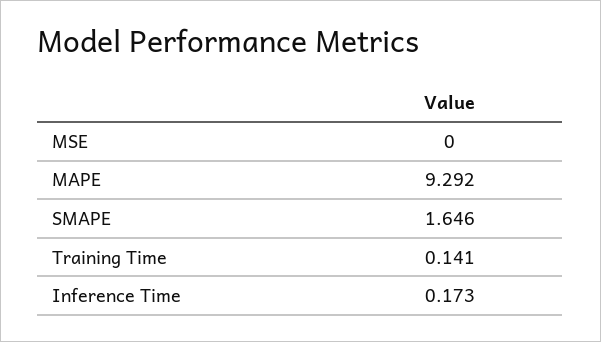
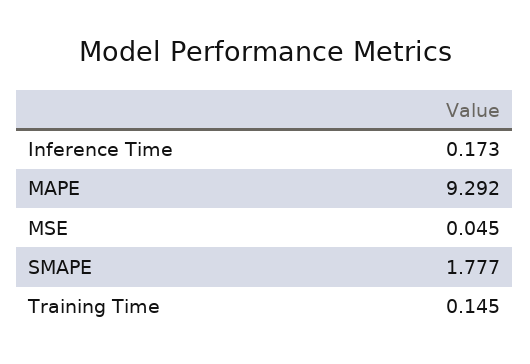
MSE: 0 -> 0.045
SMAPE: 1.646 -> 1.777
Training Time: 0.141 -> 0.145

